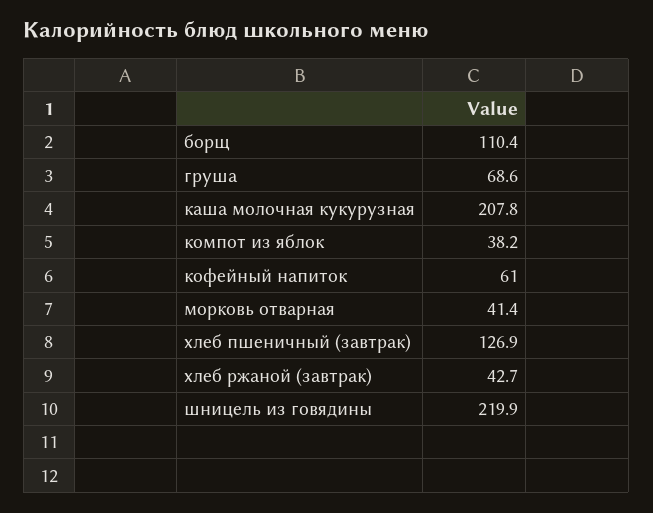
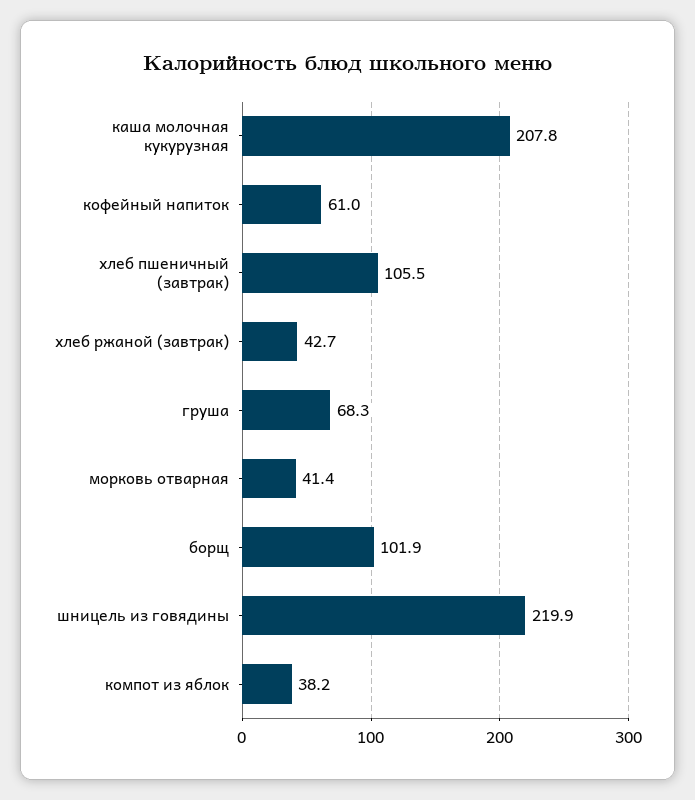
борщ: 110.4 -> 101.9
груша: 68.6 -> 68.3
хлеб пшеничный (завтрак): 126.9 -> 105.5

